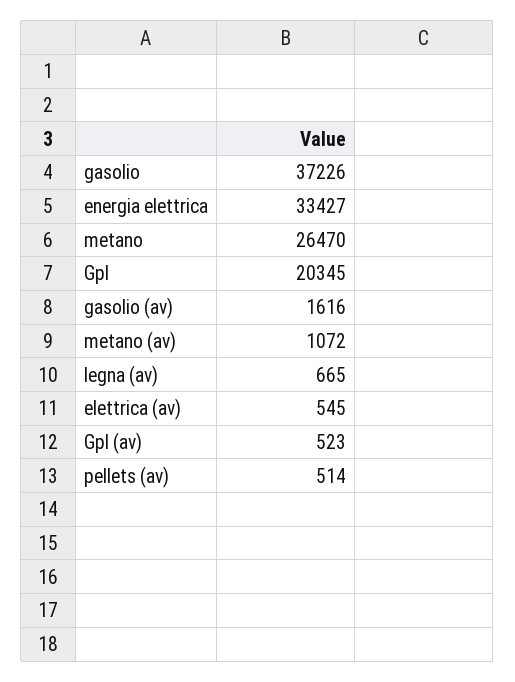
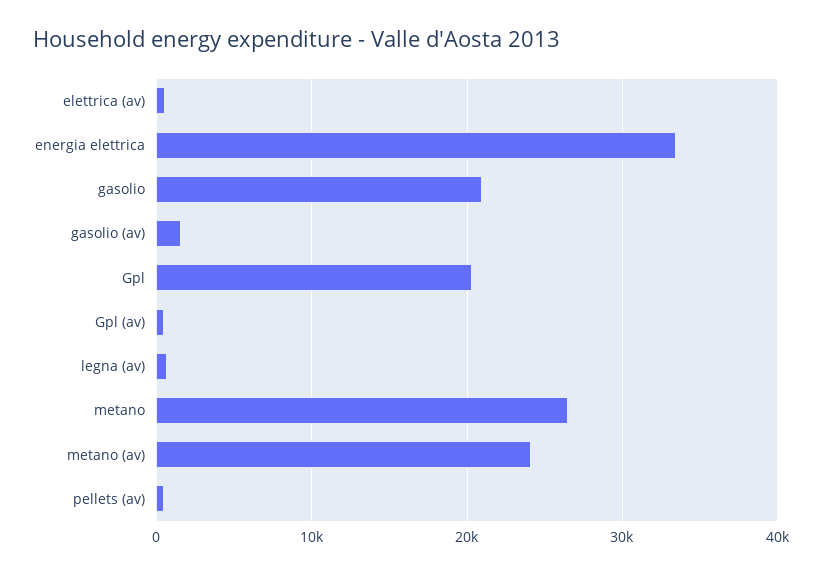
gasolio: 37226 -> 21000
metano (av): 1072 -> 24000

